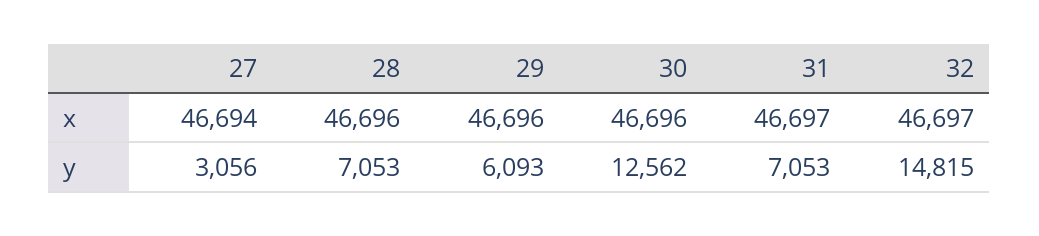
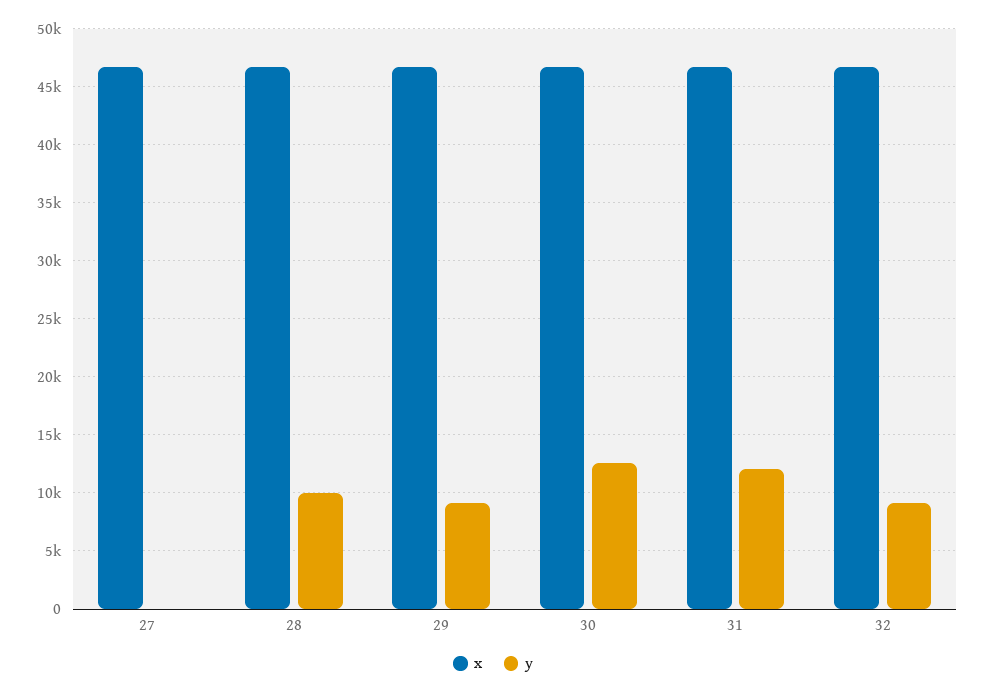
y, 27: 3056 -> 0
y, 28: 7053 -> 10000
y, 29: 6093 -> 9000
y, 31: 7053 -> 12000
y, 32: 14815 -> 9000

